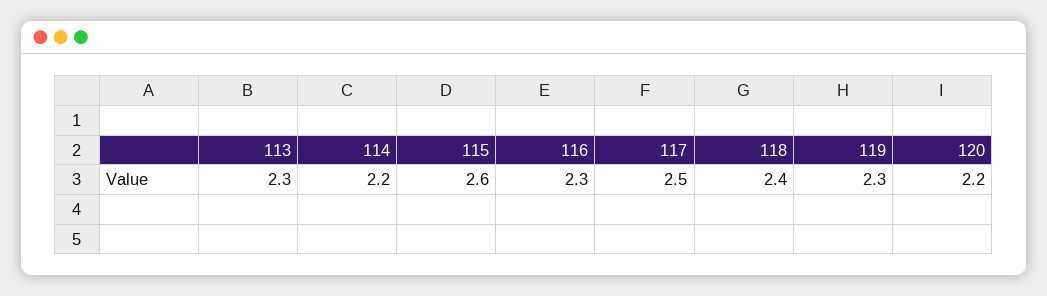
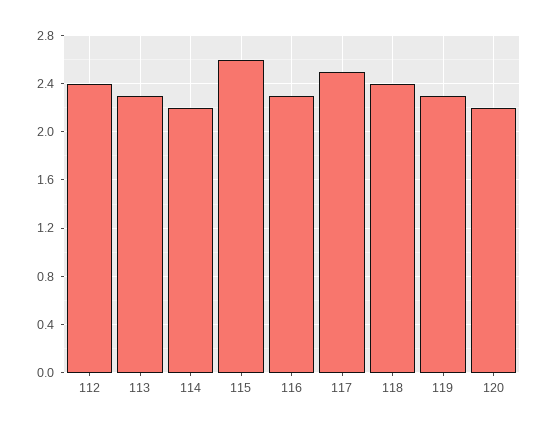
112: none -> 2.4

